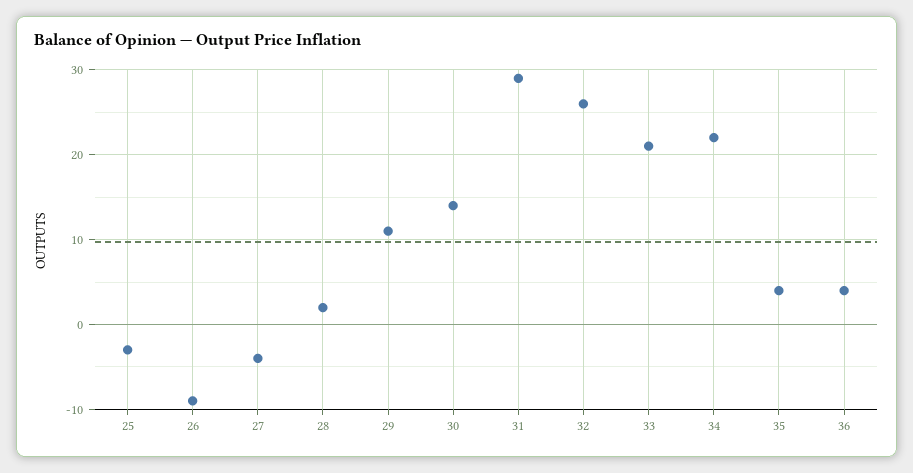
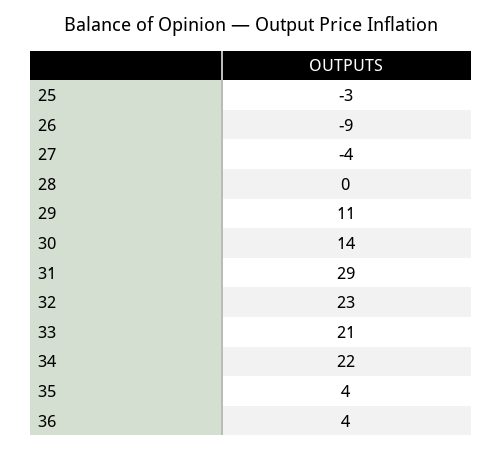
28: 2 -> 0
32: 26 -> 23

